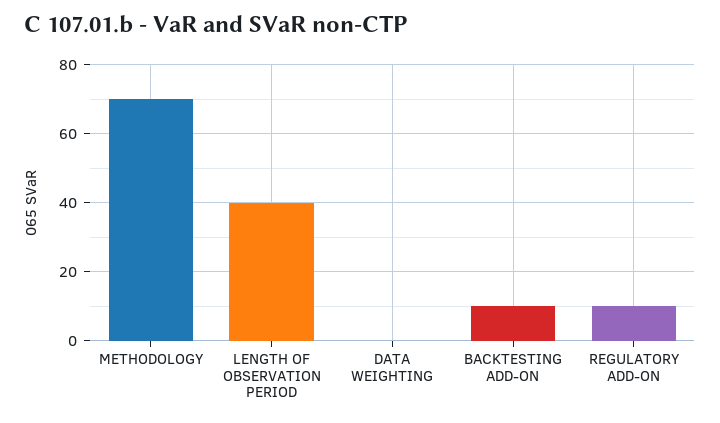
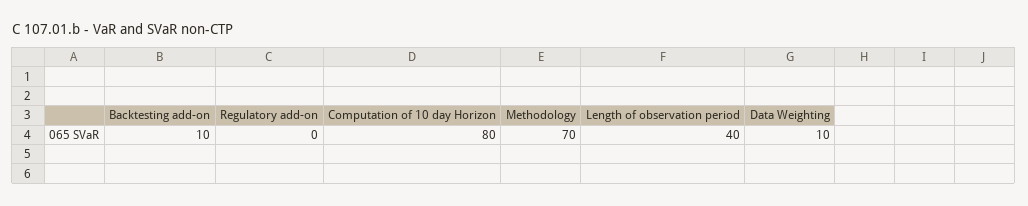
DATA WEIGHTING: 0 -> 10
REGULATORY ADD-ON: 10 -> 0
Computation of 10 day Horizon: none -> 80

